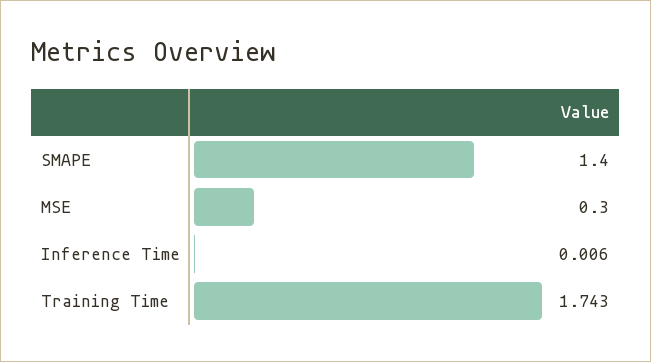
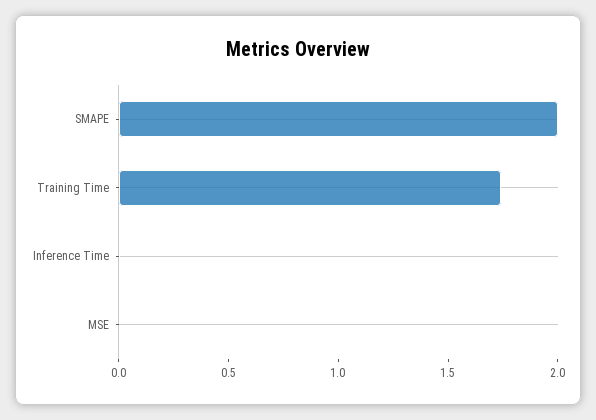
SMAPE: 1.4 -> 2
MSE: 0.3 -> 0

